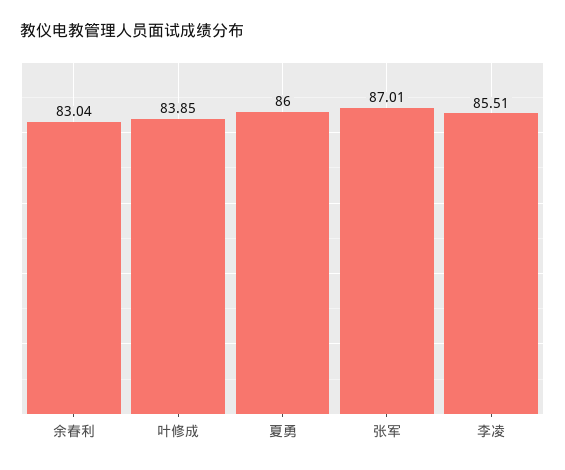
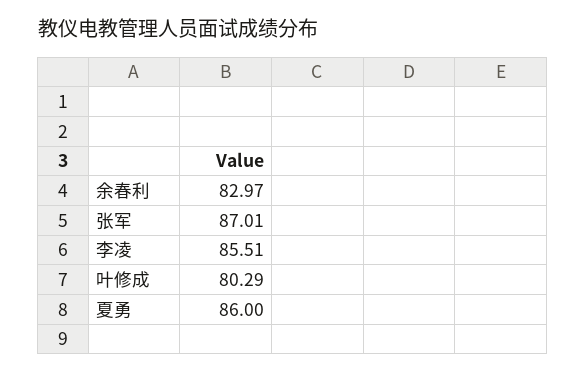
余春利: 83.04 -> 82.97
叶修成: 83.85 -> 80.29

